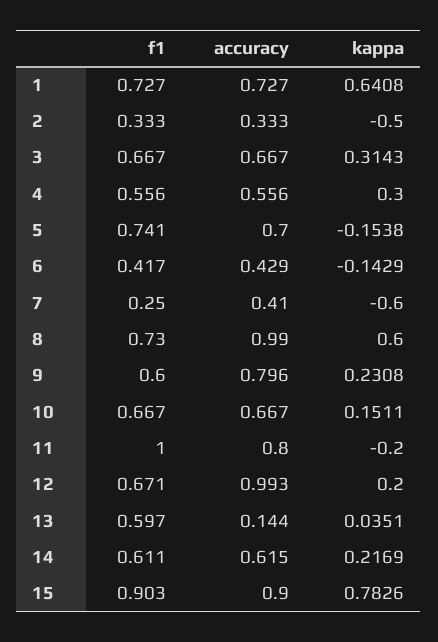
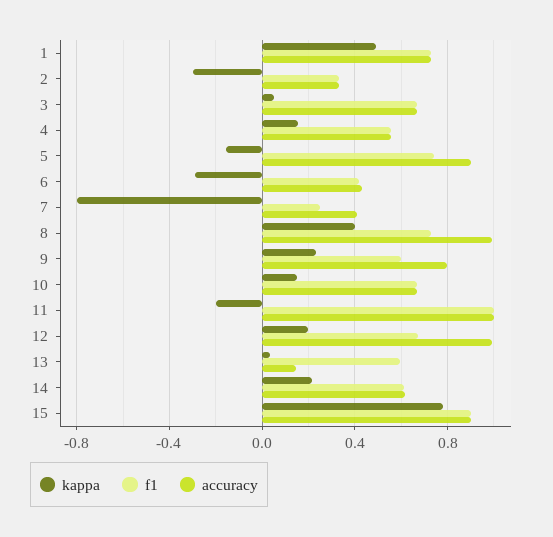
kappa, 1: 0.6408 -> 0.5
kappa, 2: -0.5 -> -0.3
kappa, 3: 0.3143 -> 0.05
kappa, 4: 0.3 -> 0.15
accuracy, 5: 0.7 -> 0.9
kappa, 6: -0.1429 -> -0.3
kappa, 7: -0.6 -> -0.8
kappa, 8: 0.6 -> 0.4
accuracy, 11: 0.8 -> 1

